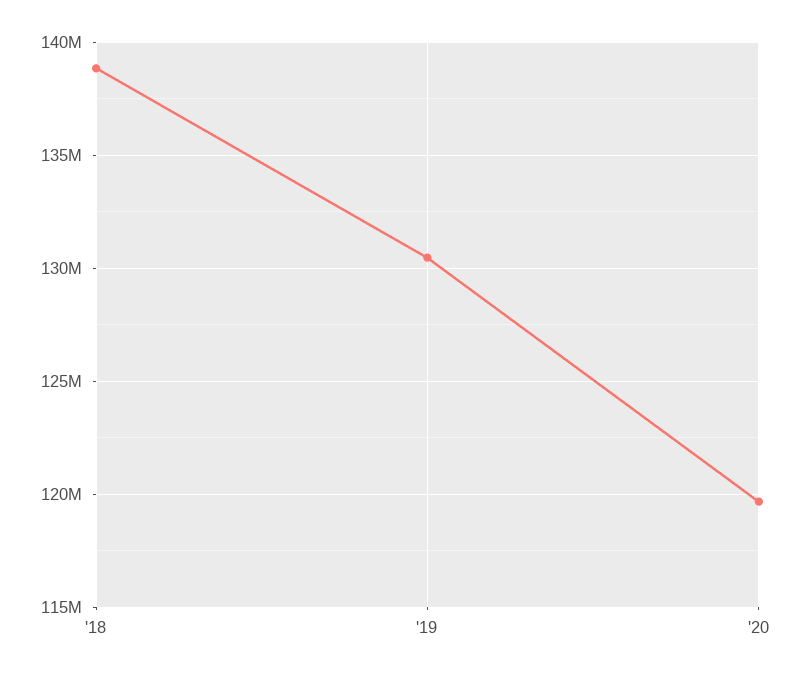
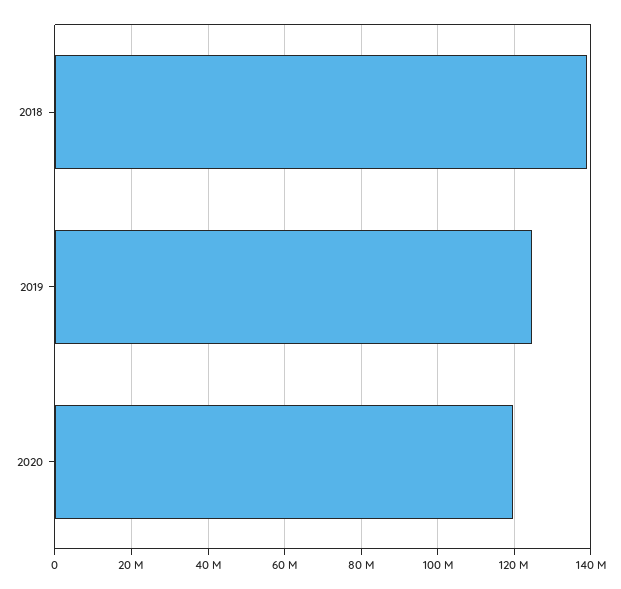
'19: 130500000 -> 124000000

